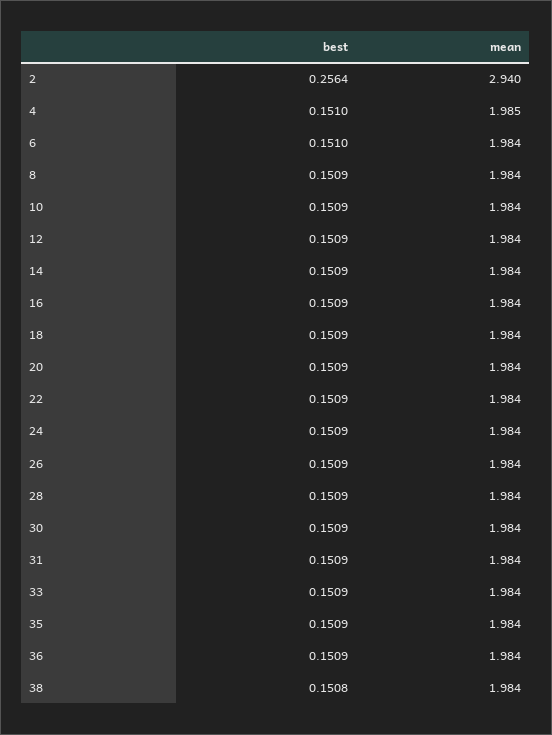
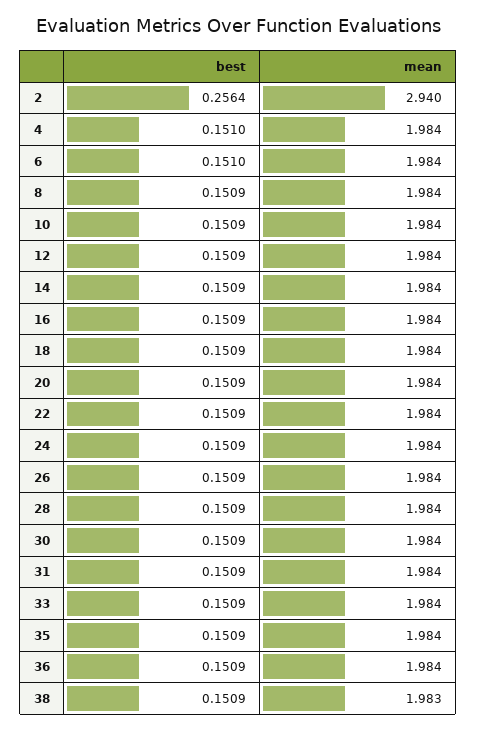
mean, 4: 1.985 -> 1.984
best, 38: 0.1508 -> 0.1509
mean, 38: 1.984 -> 1.983

